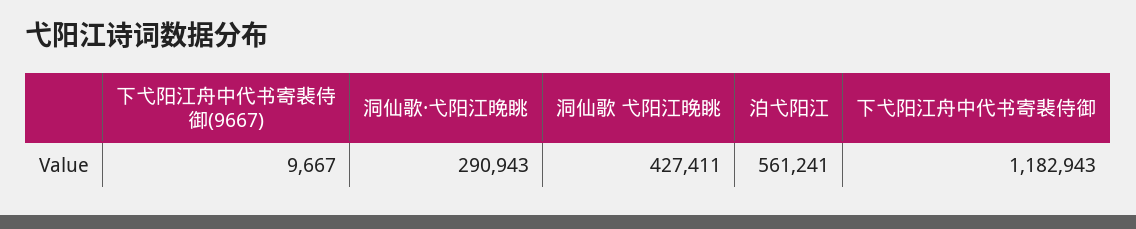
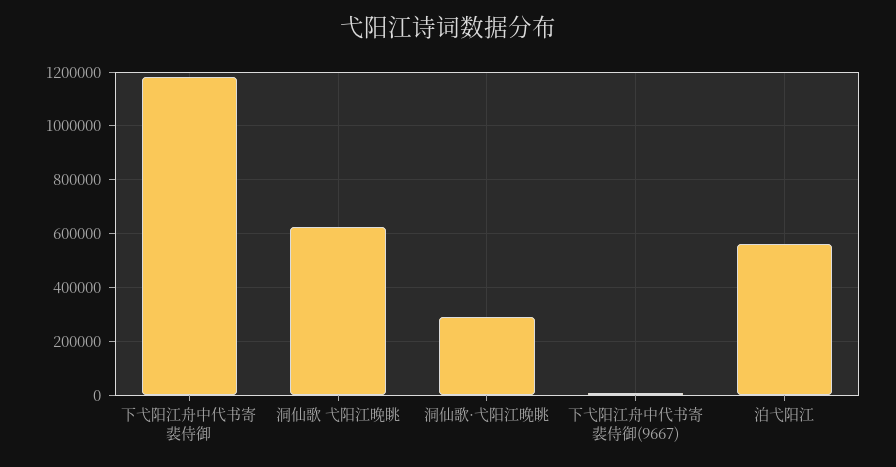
洞仙歌 弋阳江晚眺: 427411 -> 625000

